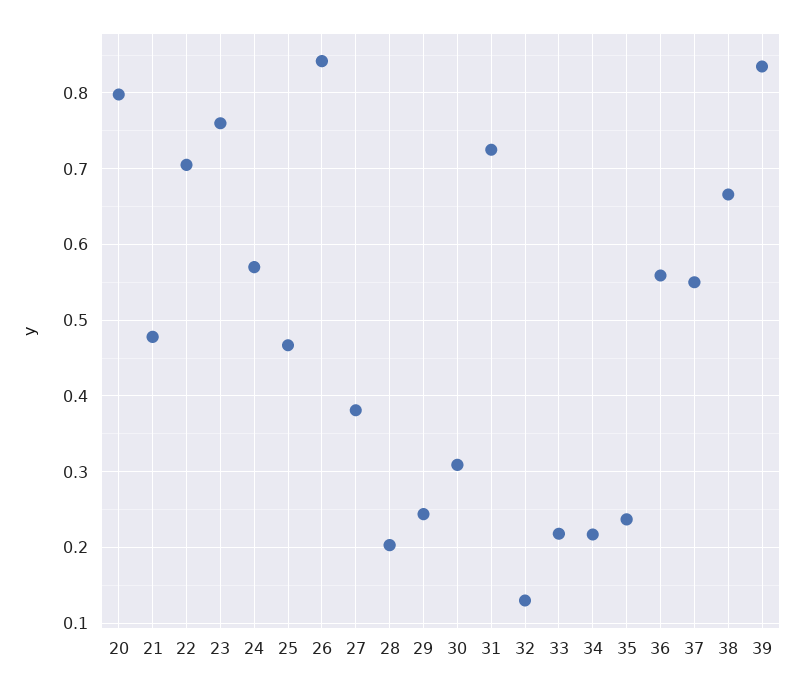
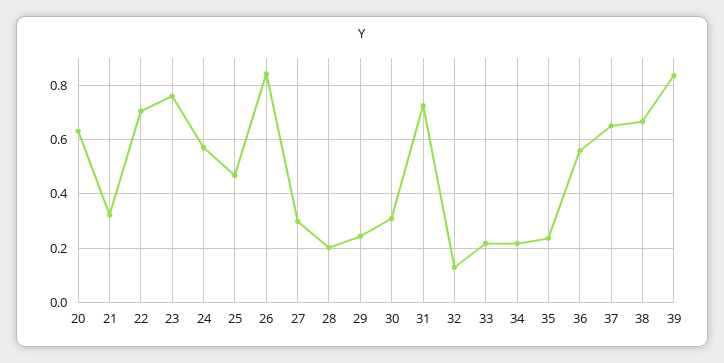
20: 0.8 -> 0.625
21: 0.48 -> 0.325
27: 0.38 -> 0.3
37: 0.55 -> 0.65

